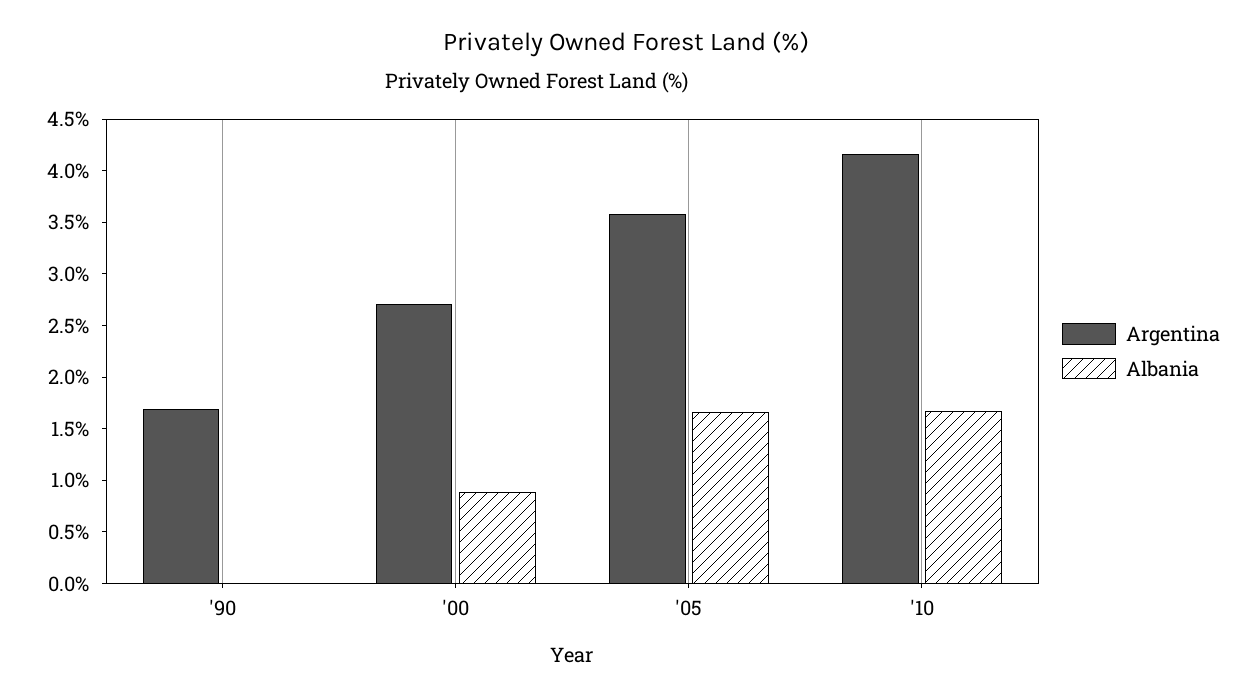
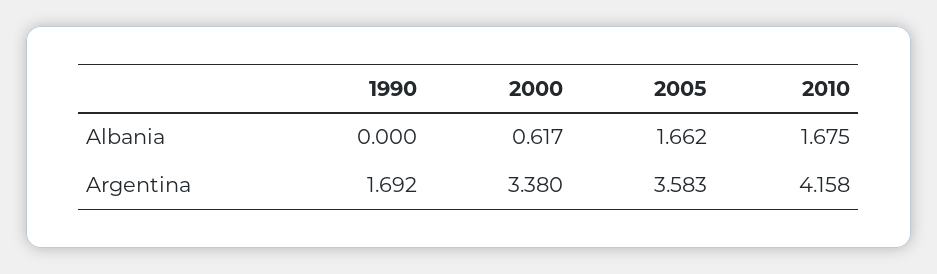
Argentina, '00: 2.7 -> 3.38
Albania, '00: 0.9 -> 0.617

